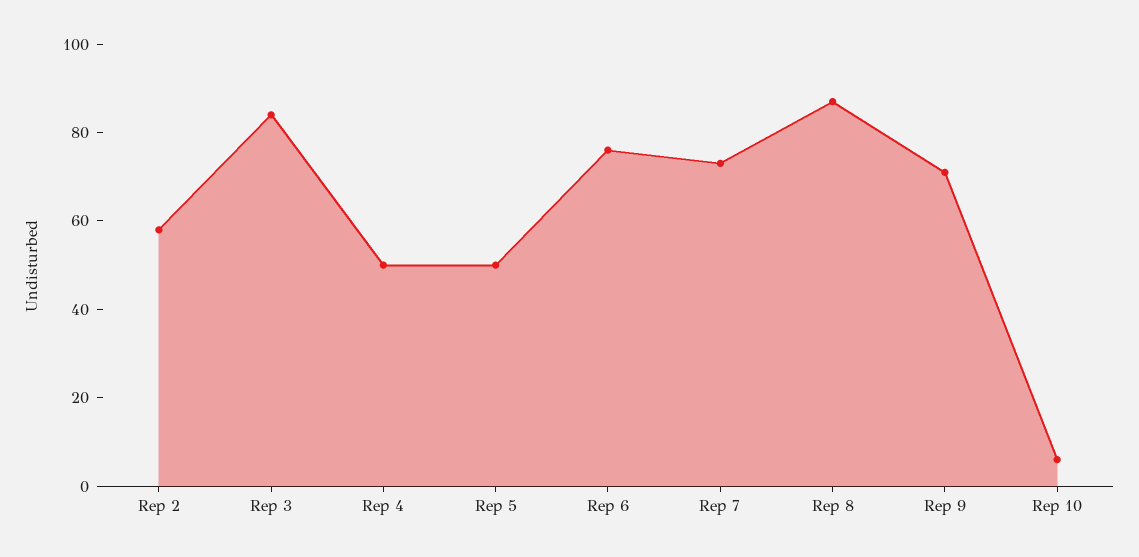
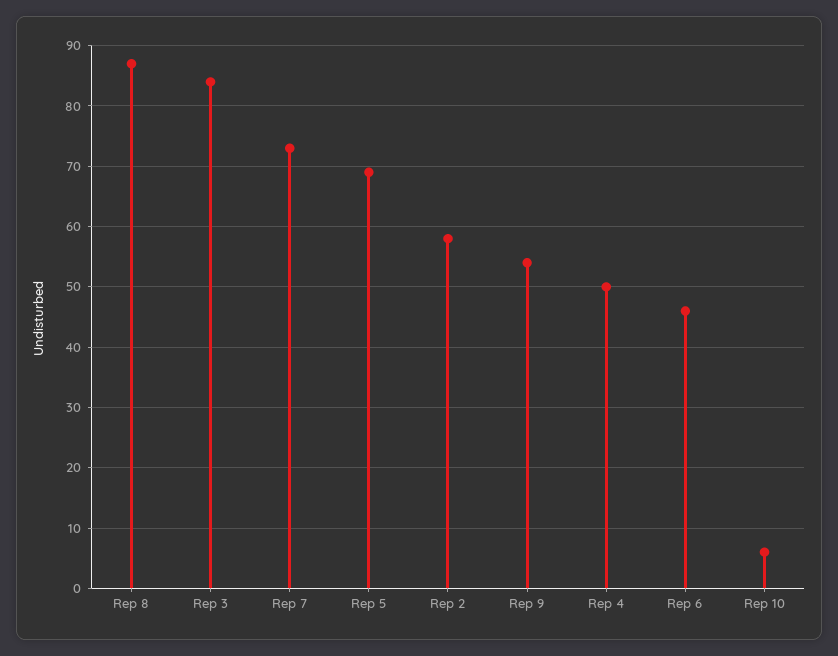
Rep 5: 50 -> 69
Rep 6: 75 -> 46
Rep 9: 70 -> 54

